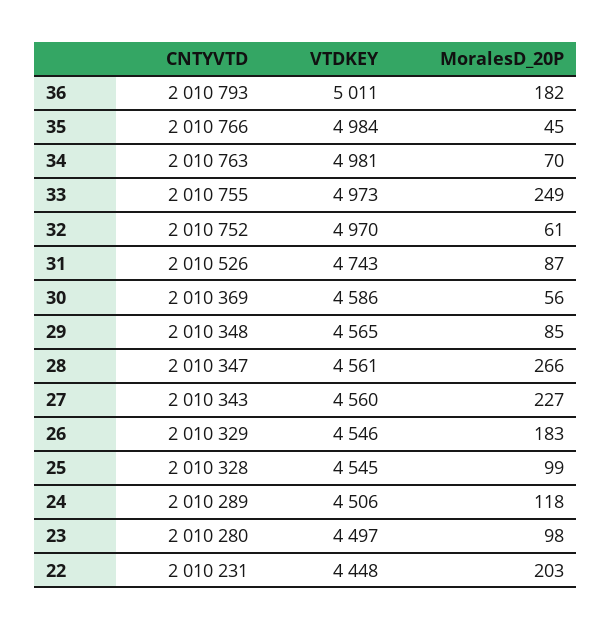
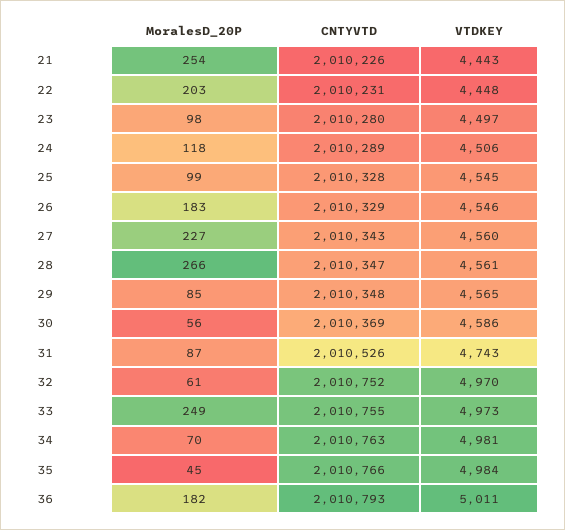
MoralesD_20P, 21: none -> 254
CNTYVTD, 21: none -> 2010226
VTDKEY, 21: none -> 4443

